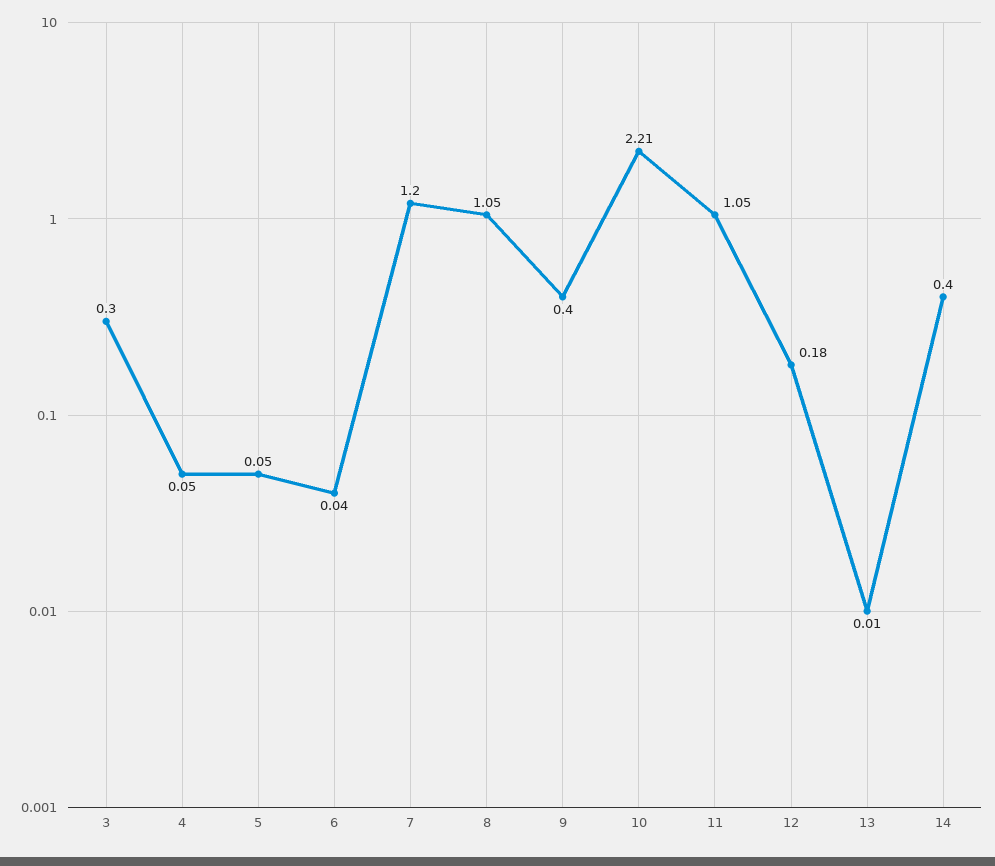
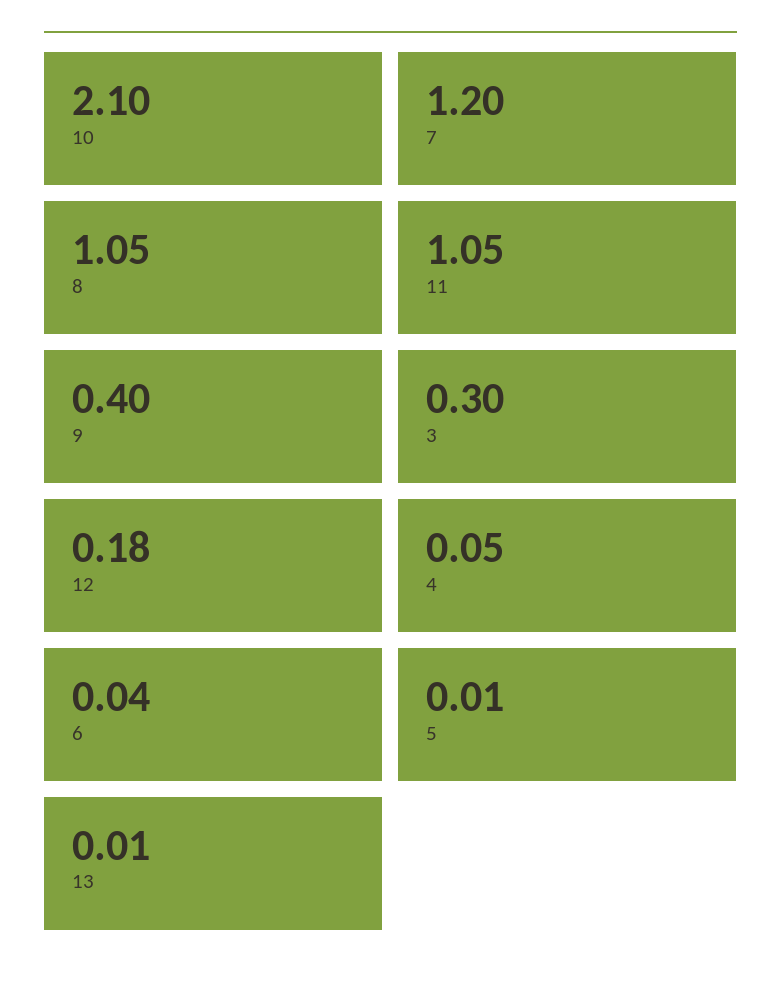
5: 0.05 -> 0.01
10: 2.21 -> 2.1
14: 0.4 -> none

